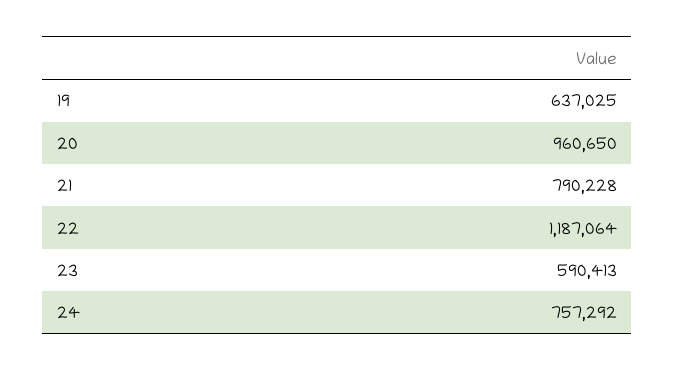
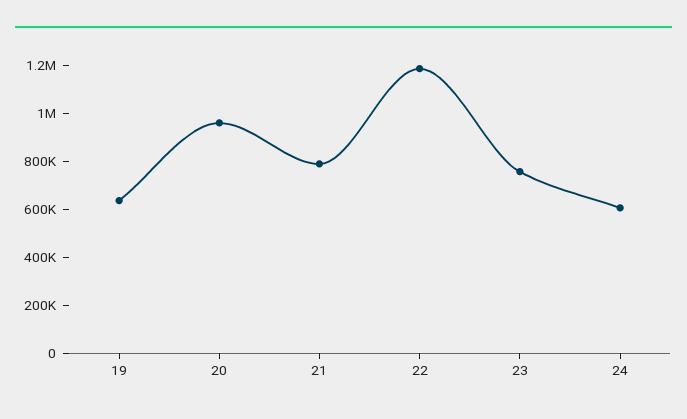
23: 590413 -> 750000
24: 757292 -> 600000

